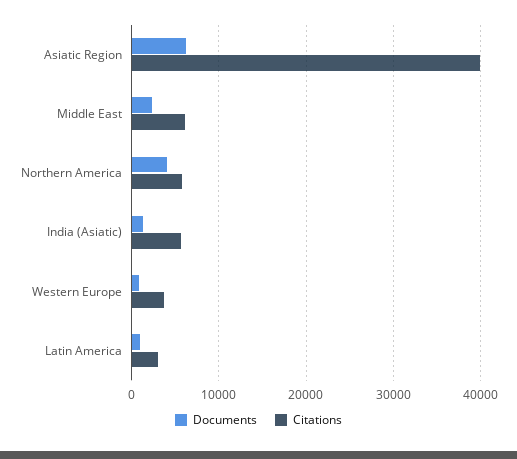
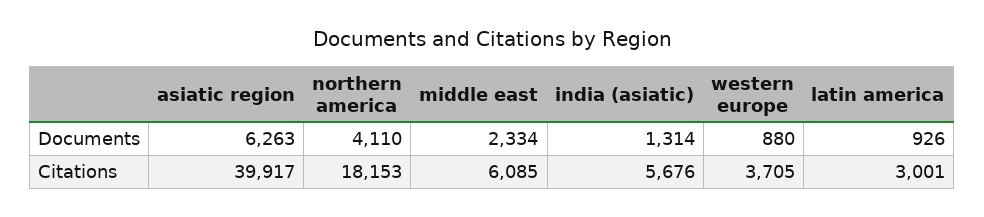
Citations, Northern America: 6000 -> 18153

